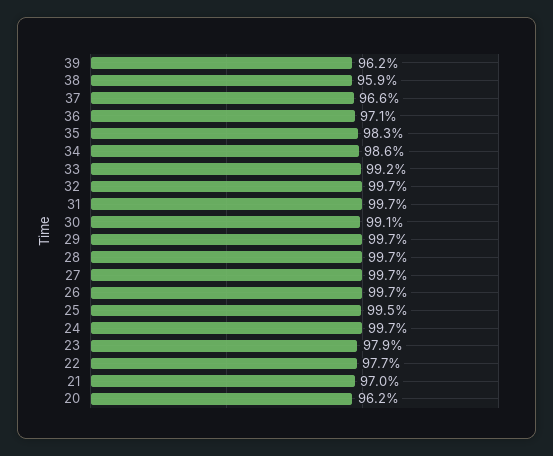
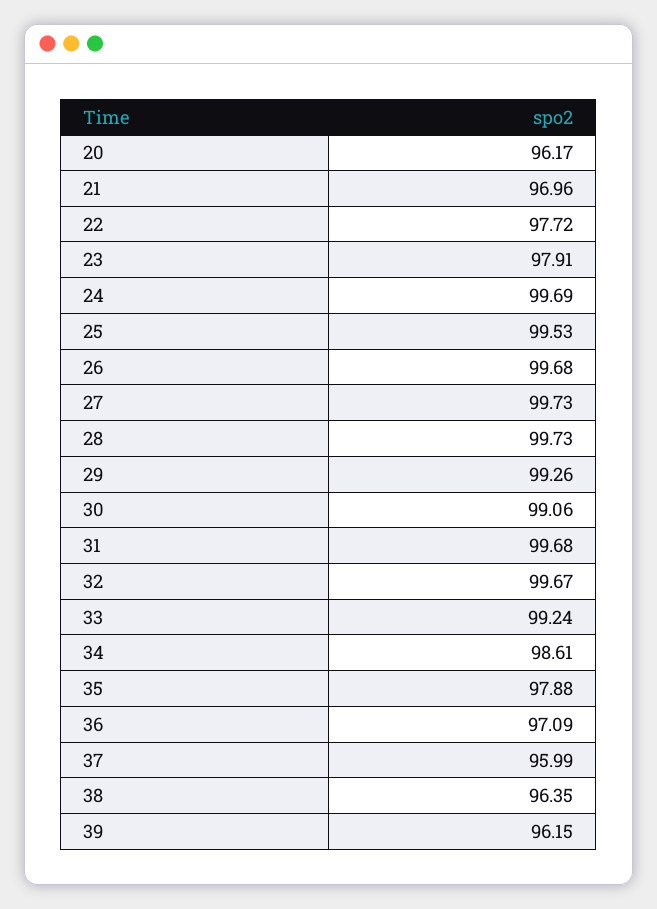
38: 95.9 -> 96.35
37: 96.6 -> 95.99
35: 98.3 -> 97.88
29: 99.7 -> 99.26

